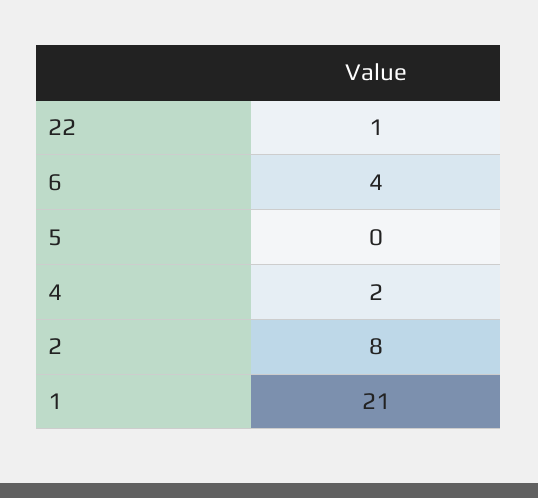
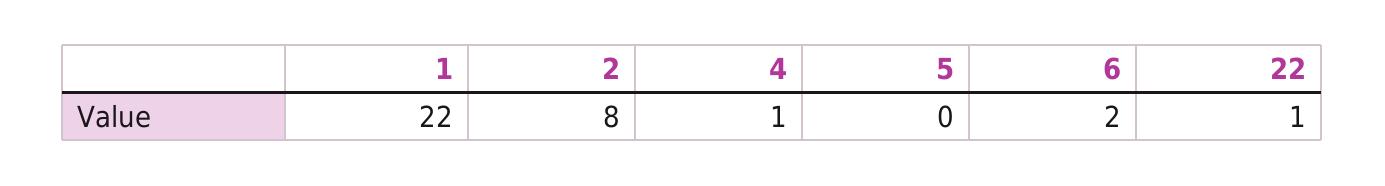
6: 4 -> 2
4: 2 -> 1
1: 21 -> 22

